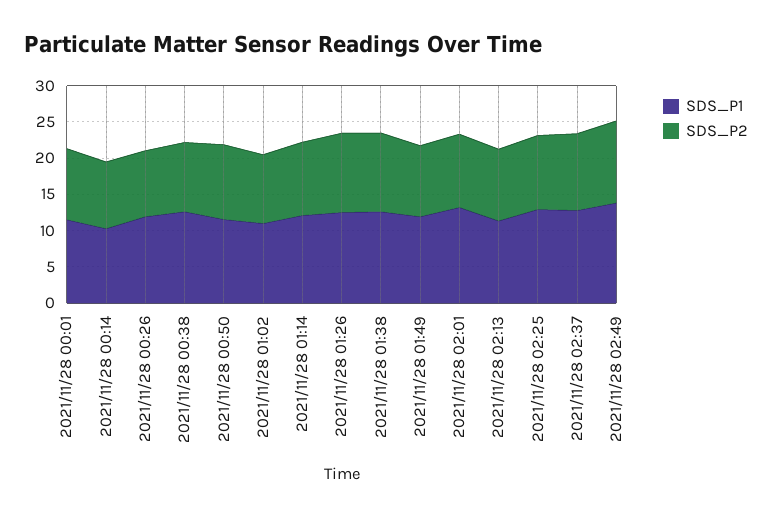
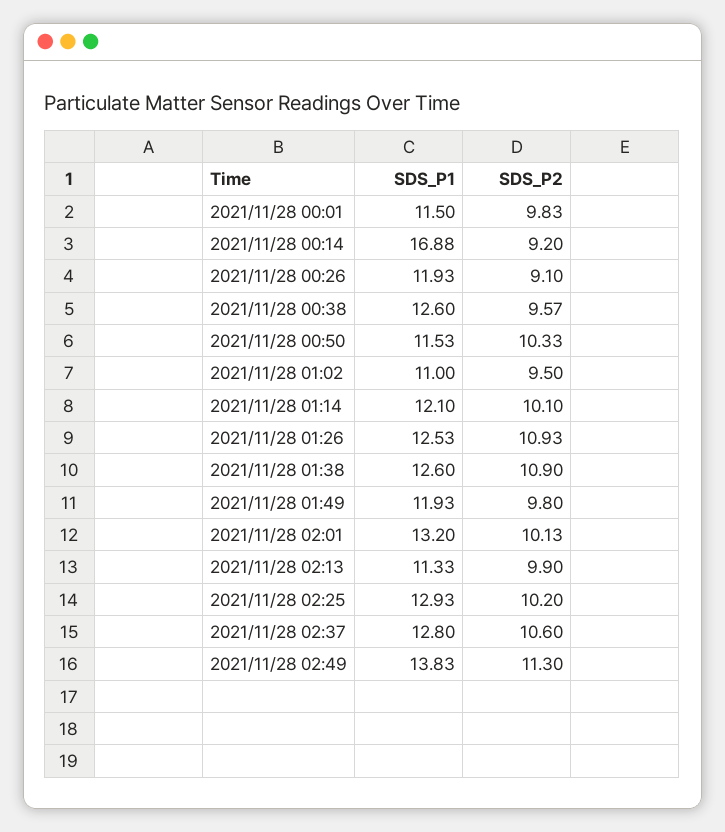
SDS_P1, 2021/11/28 00:14: 10 -> 16.88

